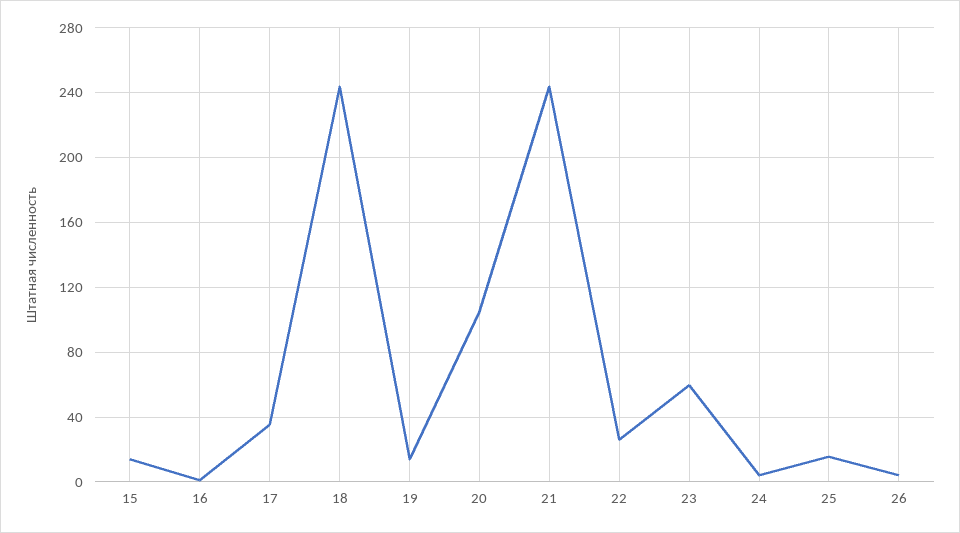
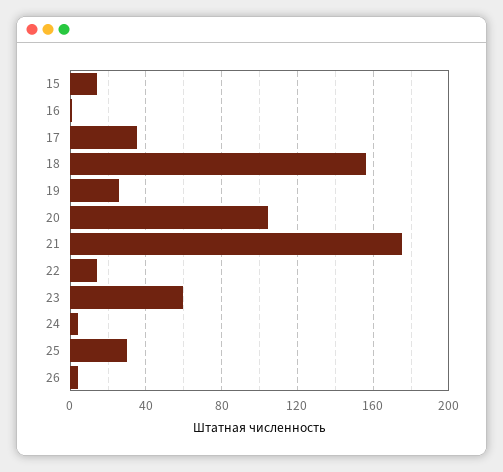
18: 245 -> 155
19: 15 -> 25
21: 245 -> 175
22: 25 -> 15
25: 15 -> 30

